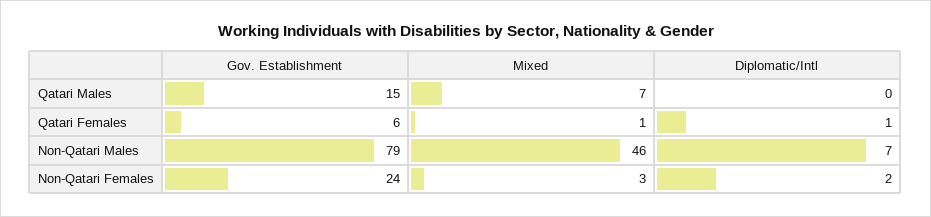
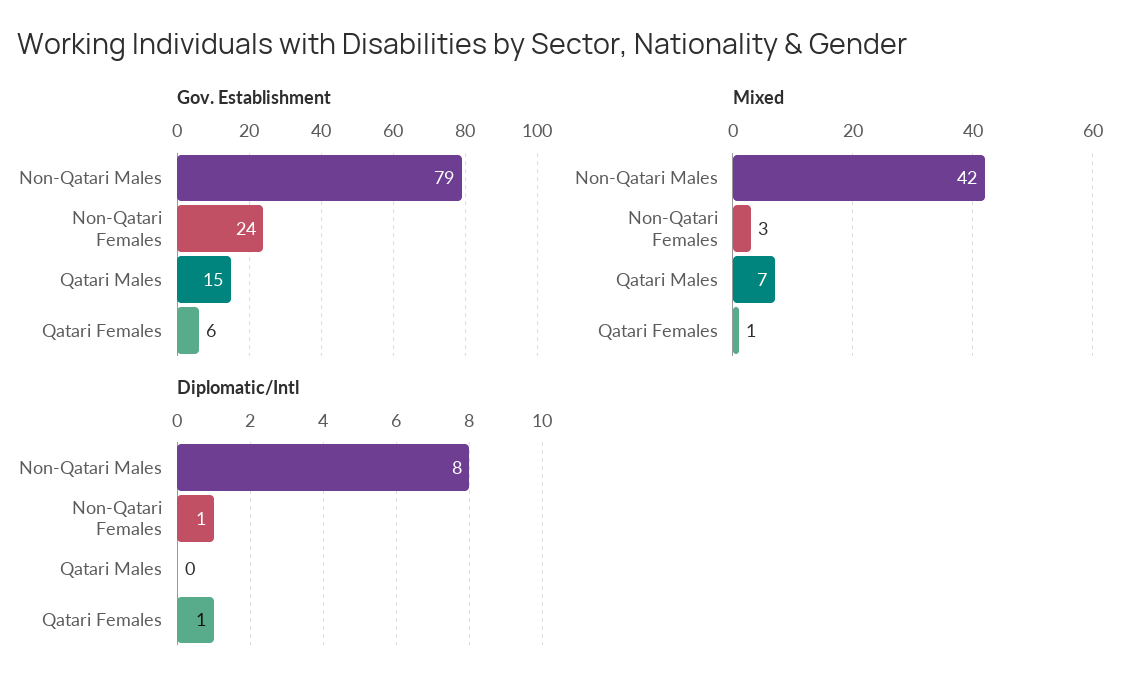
Mixed, Non-Qatari Males: 46 -> 42
Diplomatic/Intl, Non-Qatari Males: 7 -> 8
Diplomatic/Intl, Non-Qatari Females: 2 -> 1

